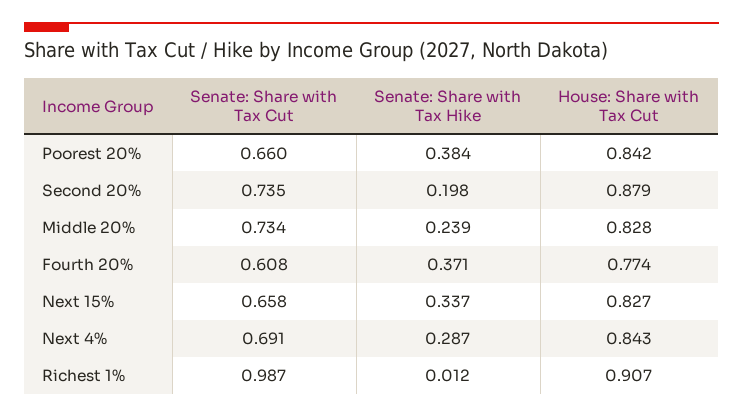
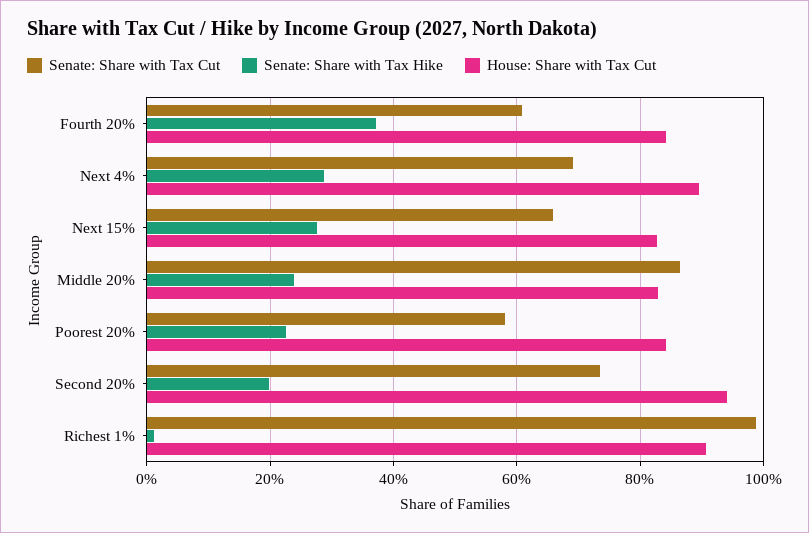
Senate: Share with Tax Cut, Poorest 20%: 0.66 -> 0.58
Senate: Share with Tax Hike, Poorest 20%: 0.384 -> 0.22
House: Share with Tax Cut, Second 20%: 0.879 -> 0.94
Senate: Share with Tax Cut, Middle 20%: 0.734 -> 0.86
House: Share with Tax Cut, Fourth 20%: 0.774 -> 0.84
Senate: Share with Tax Hike, Next 15%: 0.337 -> 0.28
House: Share with Tax Cut, Next 4%: 0.843 -> 0.9

